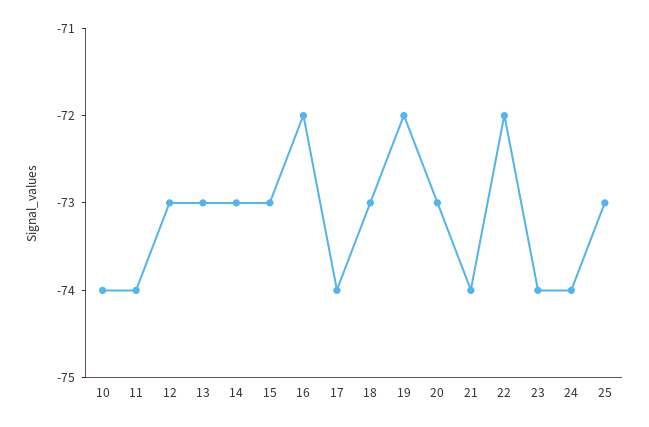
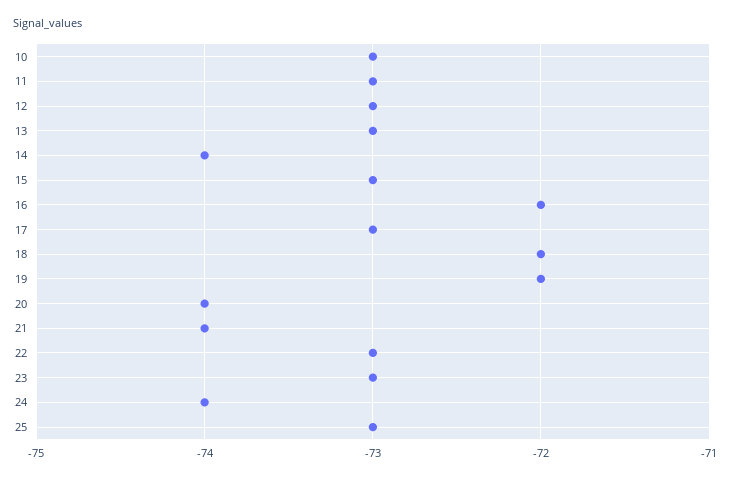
10: -74 -> -73
11: -74 -> -73
14: -73 -> -74
17: -74 -> -73
18: -73 -> -72
20: -73 -> -74
22: -72 -> -73
23: -74 -> -73

